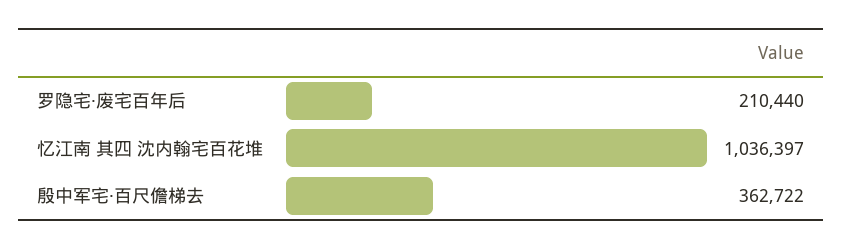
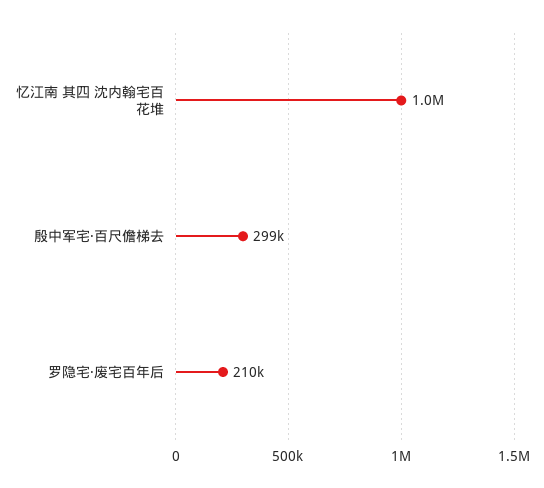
殷中军宅·百尺儋梯去: 362722 -> 299000

